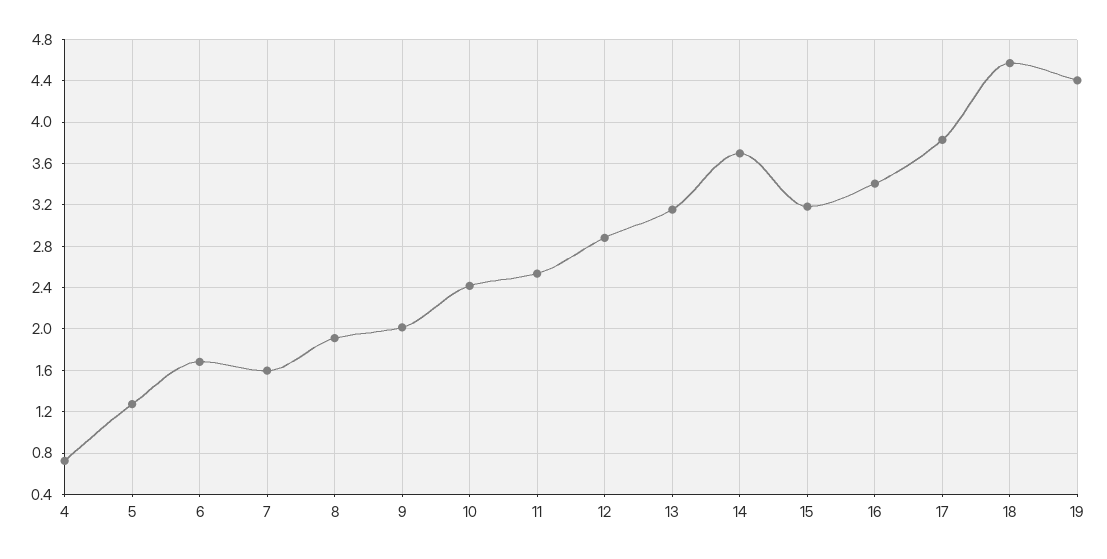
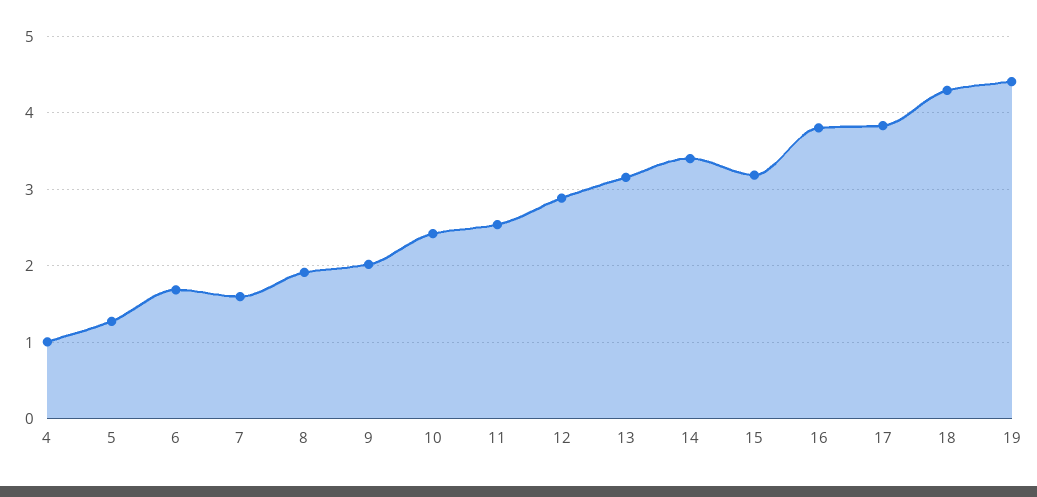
4: 0.7 -> 1
14: 3.7 -> 3.4
16: 3.4 -> 3.8
18: 4.6 -> 4.3

